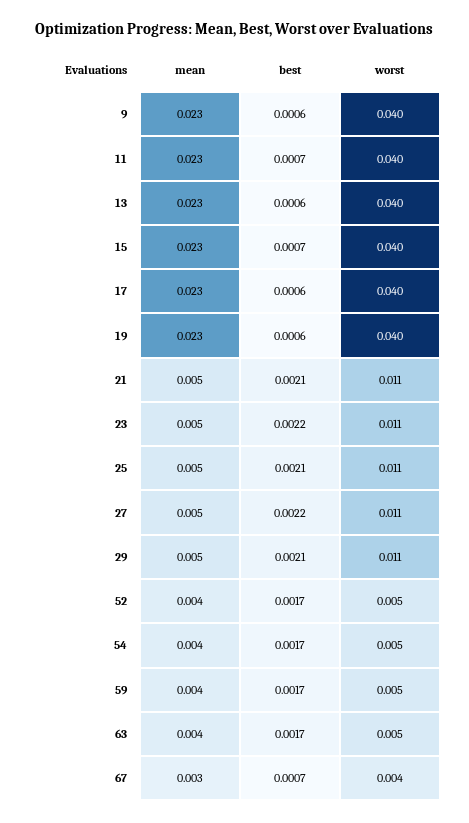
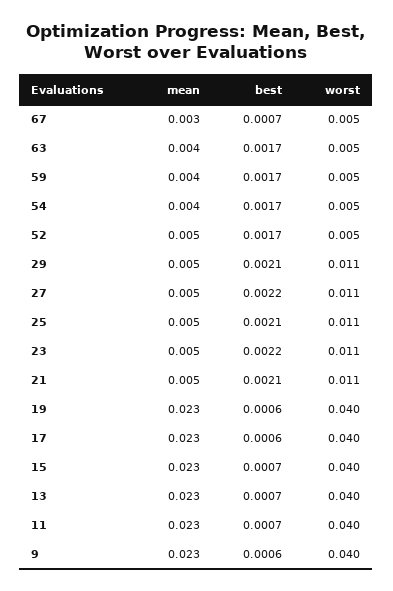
best, 13: 0.0006 -> 0.0007
mean, 52: 0.004 -> 0.005
worst, 67: 0.004 -> 0.005

